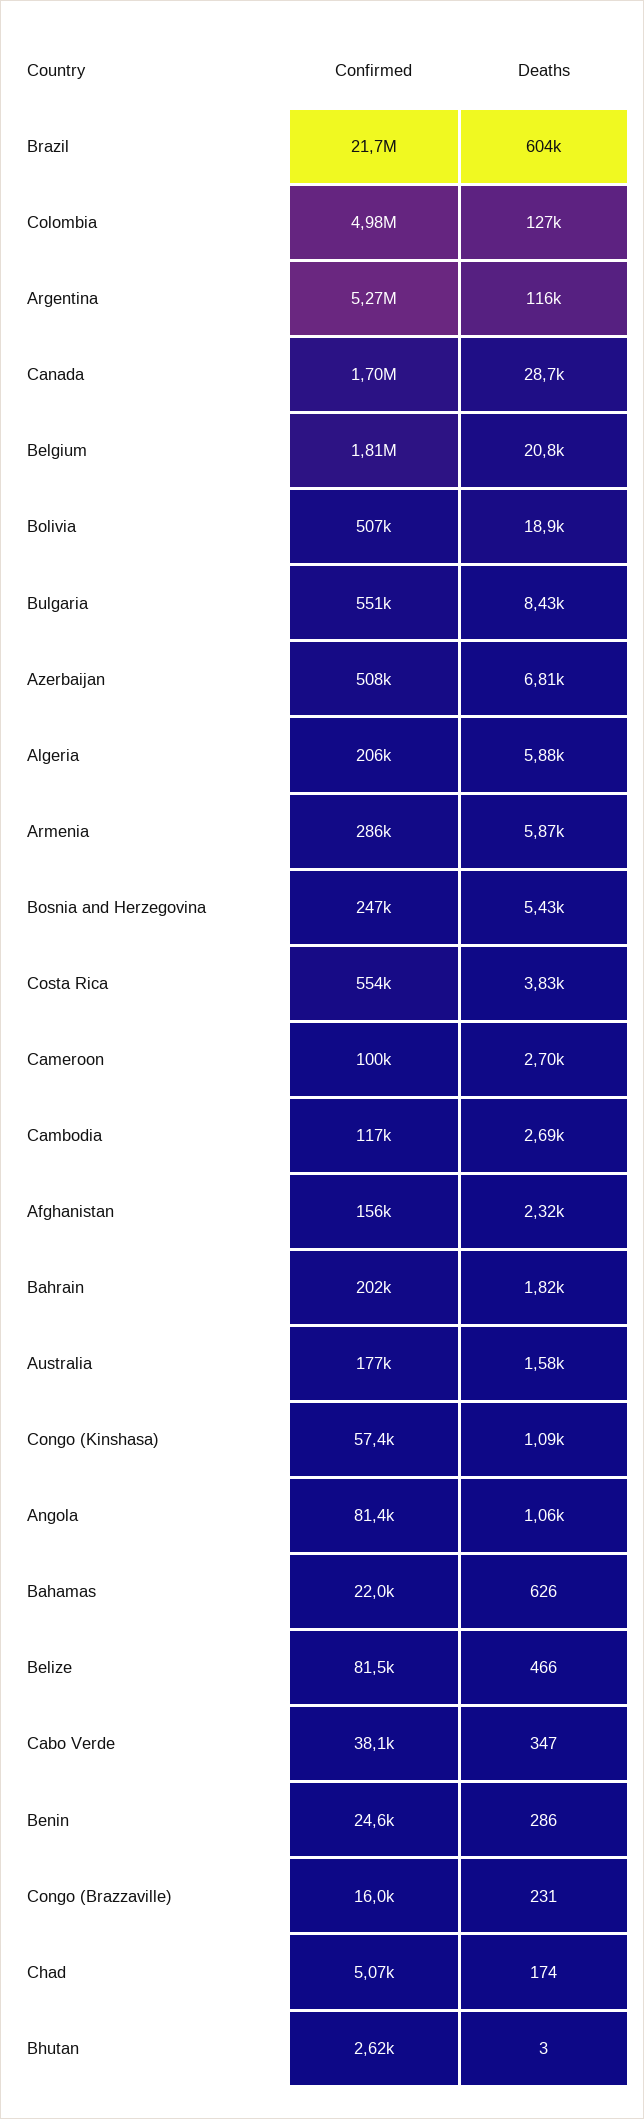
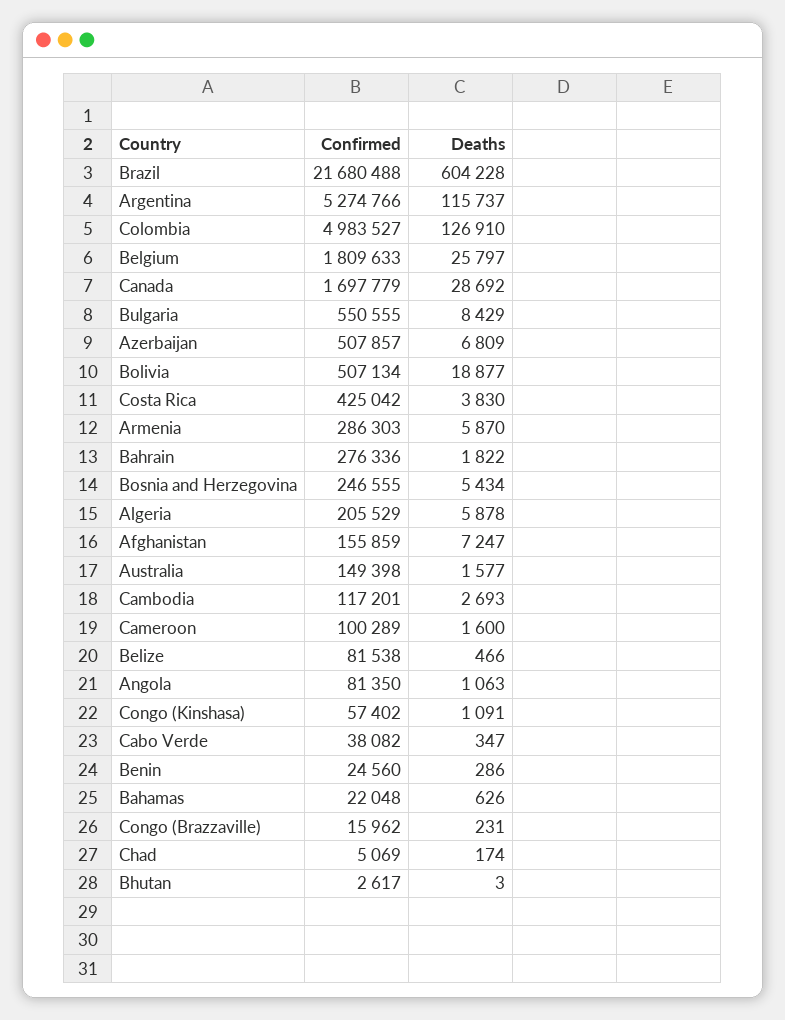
Deaths, Belgium: 20800 -> 25797
Confirmed, Costa Rica: 554000 -> 425042
Deaths, Cameroon: 2700 -> 1600
Deaths, Afghanistan: 2320 -> 7247
Confirmed, Bahrain: 202000 -> 276336
Confirmed, Australia: 177000 -> 149398

